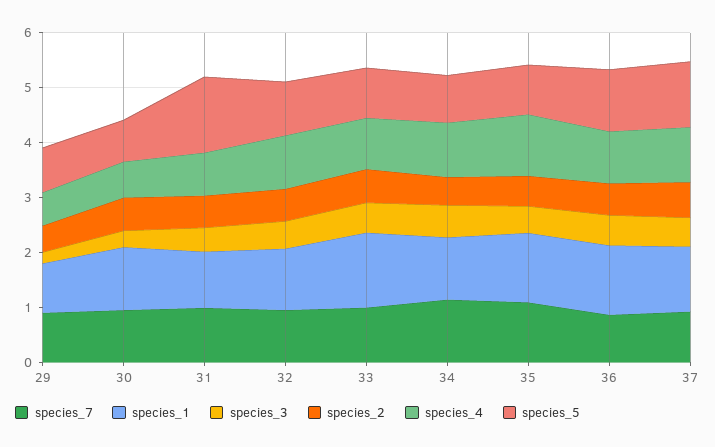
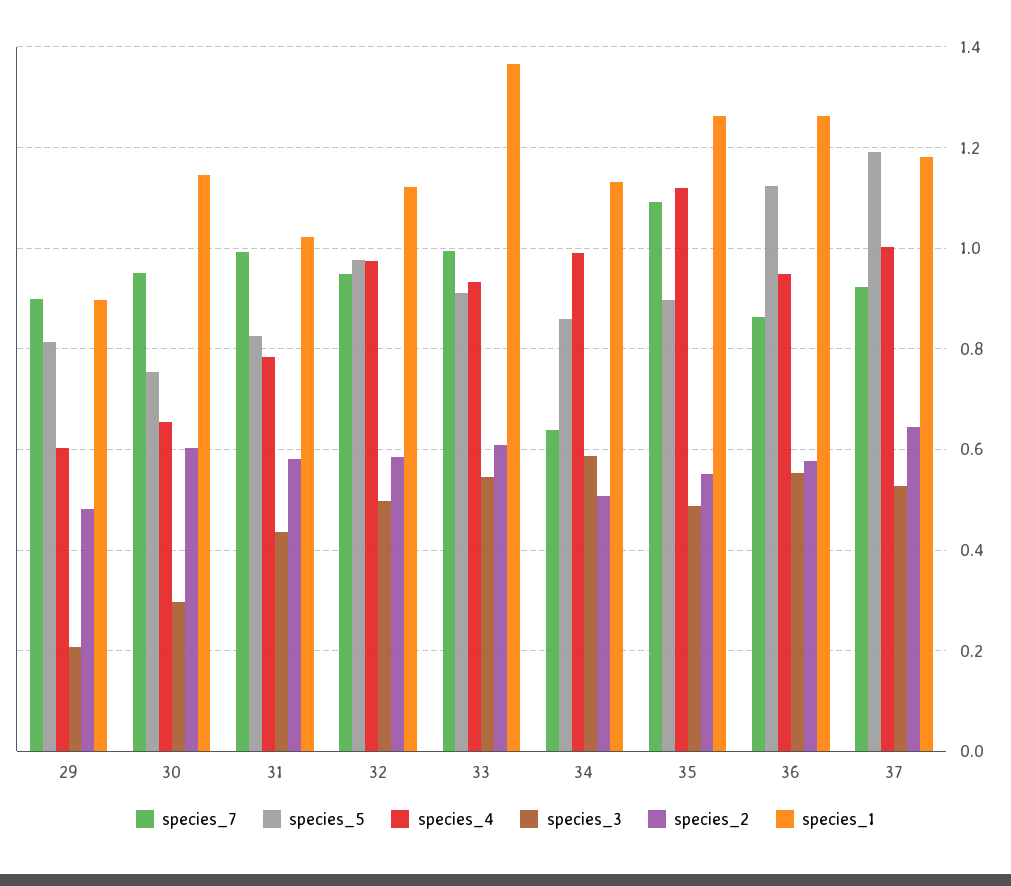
species_5, 31: 1.4 -> 0.82
species_7, 34: 1.2 -> 0.64

